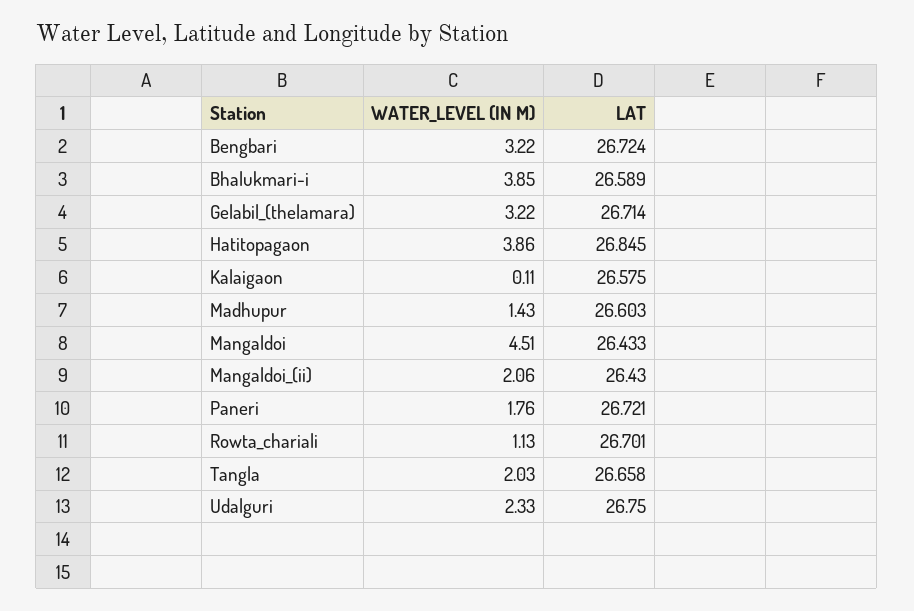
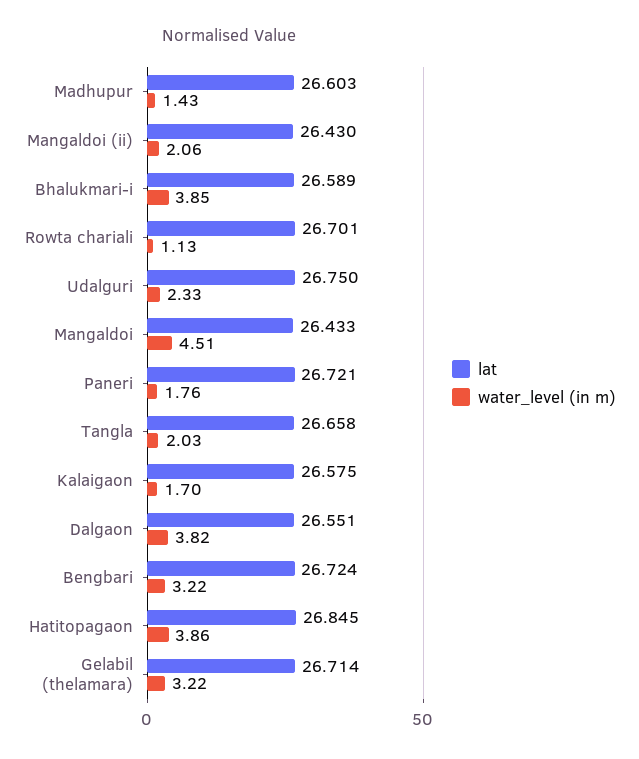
WATER_LEVEL (IN M), Kalaigaon: 0.11 -> 1.7
LAT, Dalgaon: none -> 26.551
WATER_LEVEL (IN M), Dalgaon: none -> 3.82

